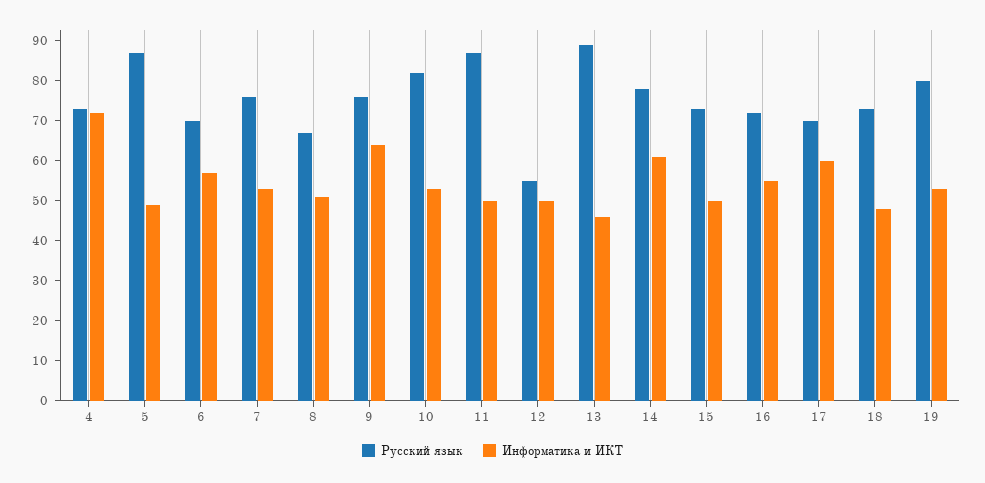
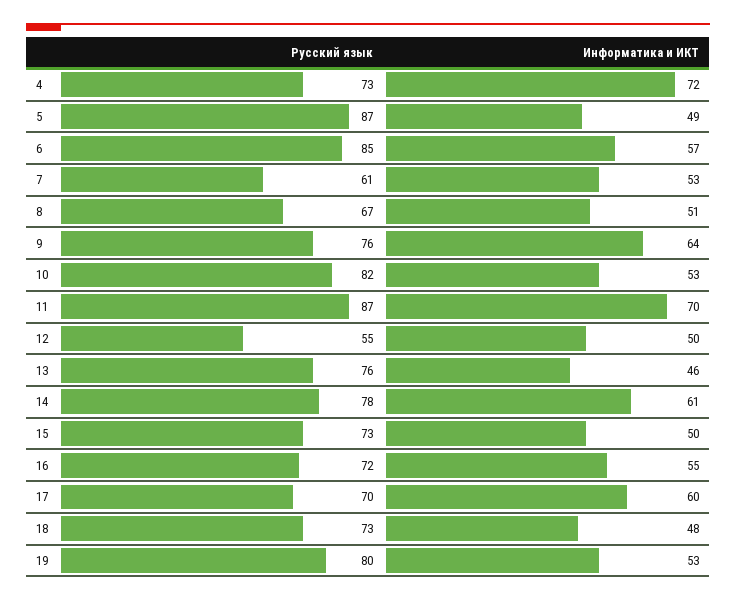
Русский язык, 6: 70 -> 85
Русский язык, 7: 75 -> 61
Информатика и ИКТ, 11: 50 -> 70
Русский язык, 13: 90 -> 76

